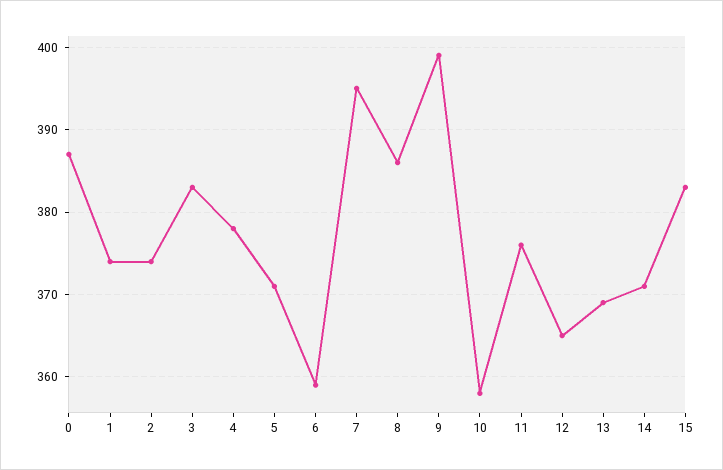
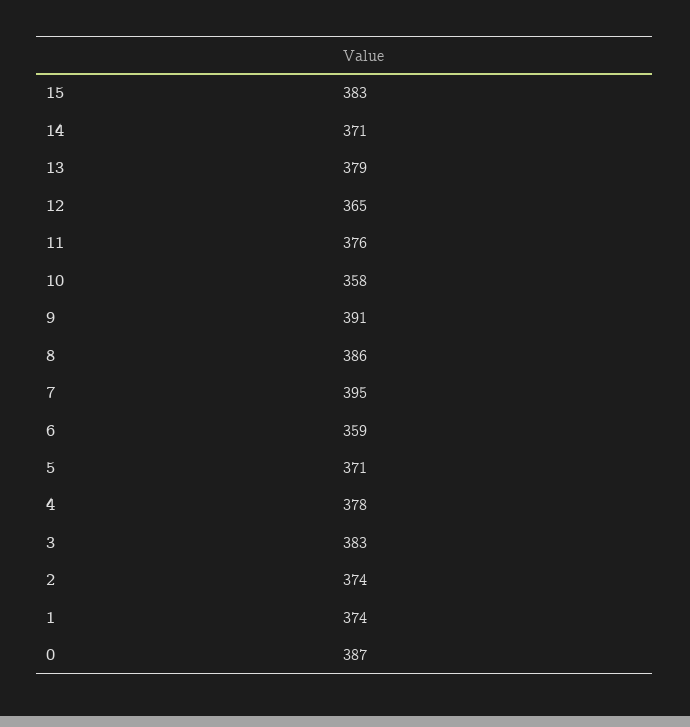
9: 399 -> 391
13: 369 -> 379

